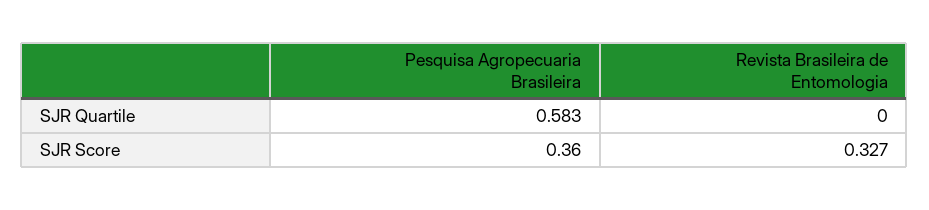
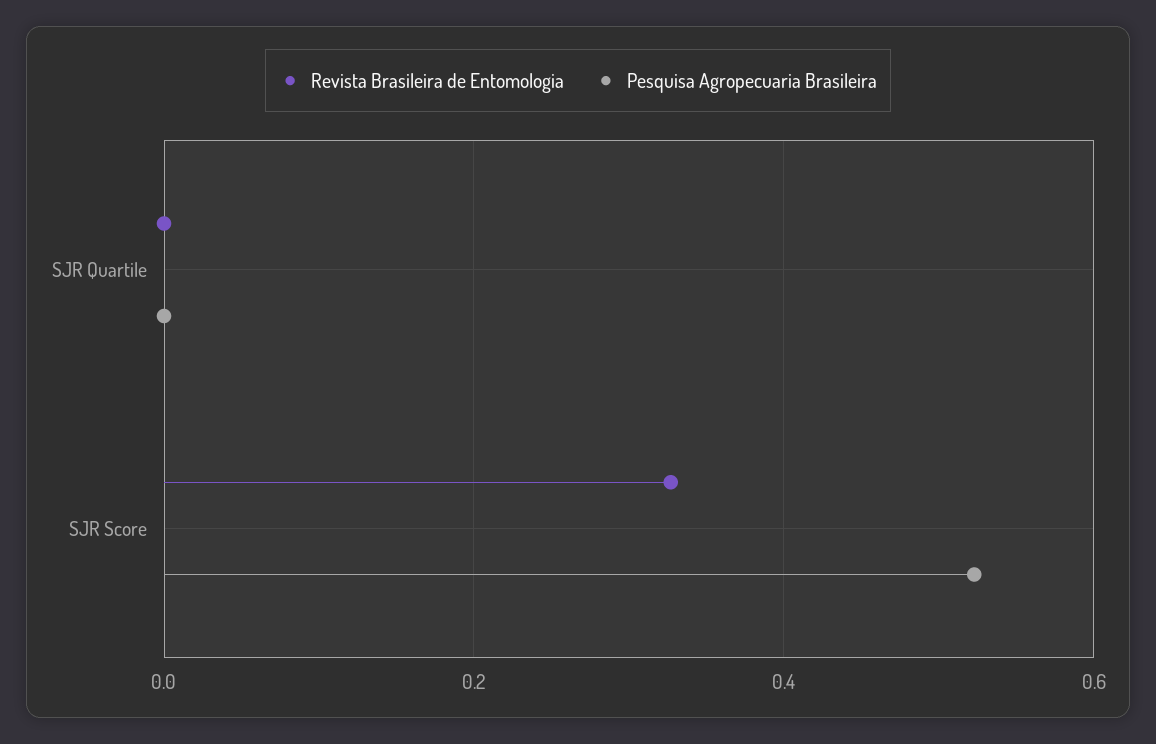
Pesquisa Agropecuaria Brasileira, SJR Quartile: 0.583 -> 0
Pesquisa Agropecuaria Brasileira, SJR Score: 0.36 -> 0.52

